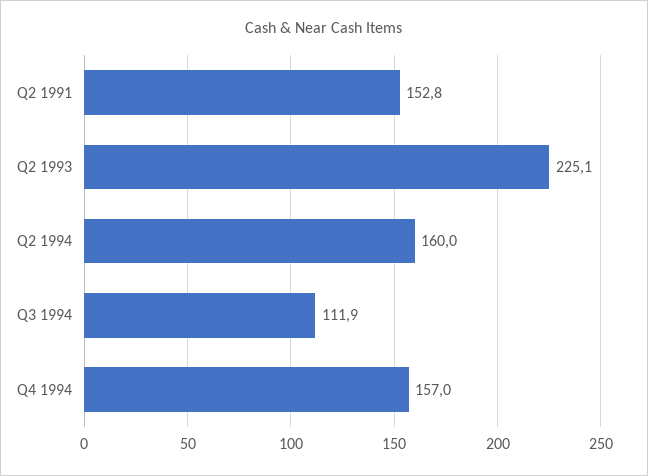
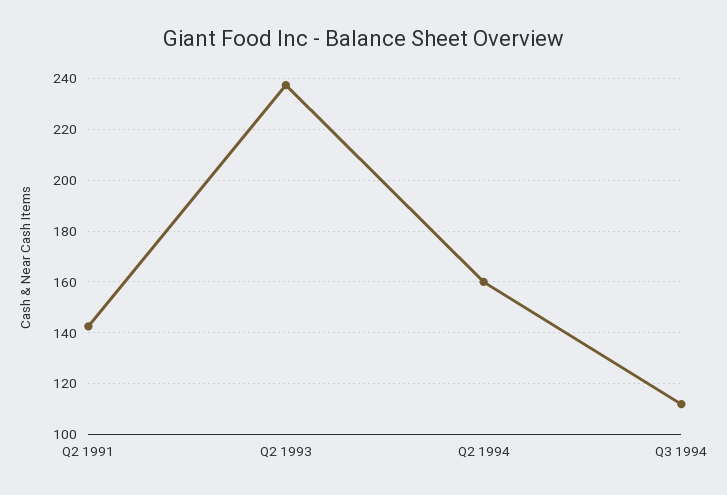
Q2 1991: 152.8 -> 142.5
Q2 1993: 225.1 -> 237.5
Q4 1994: 157 -> none

